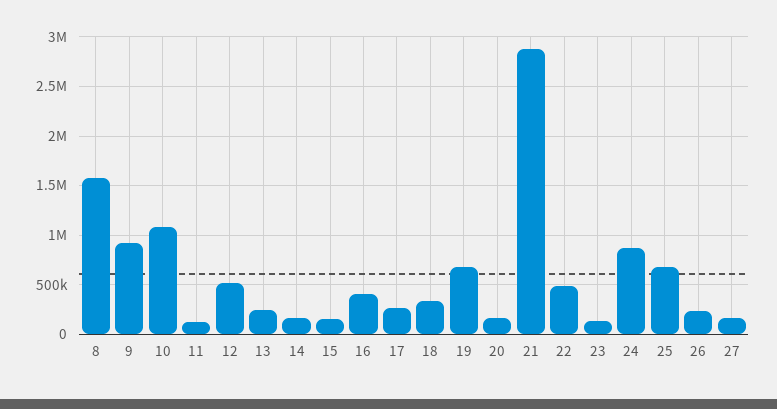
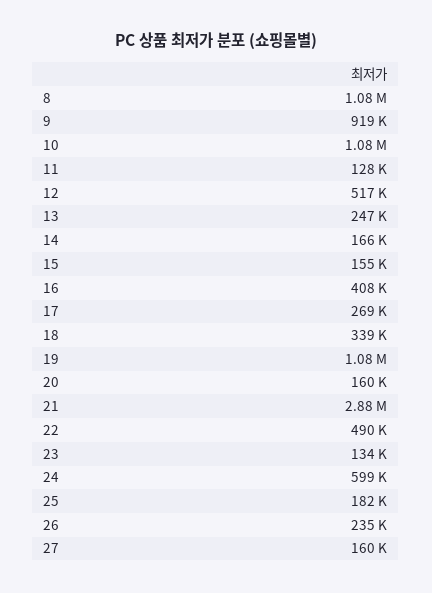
8: 1600000 -> 1080000
19: 700000 -> 1080000
24: 900000 -> 599000
25: 700000 -> 182000

